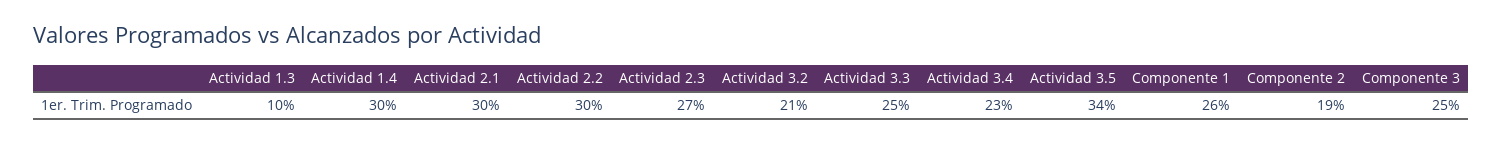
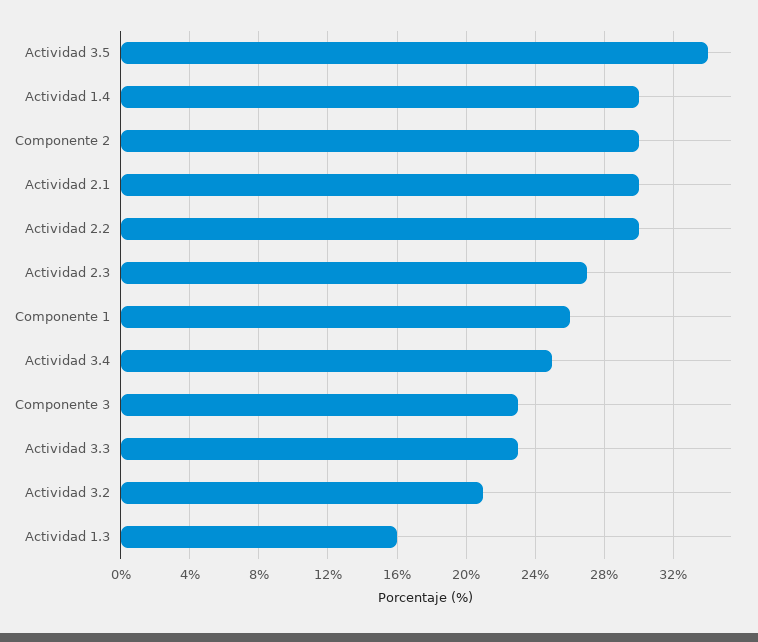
Actividad 1.3: 10 -> 16
Actividad 3.3: 25 -> 23
Actividad 3.4: 23 -> 25
Componente 2: 19 -> 30
Componente 3: 25 -> 23

